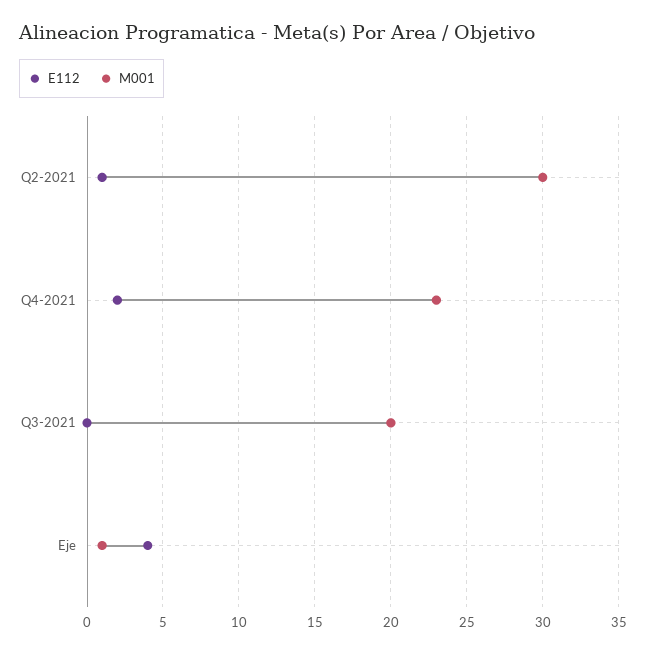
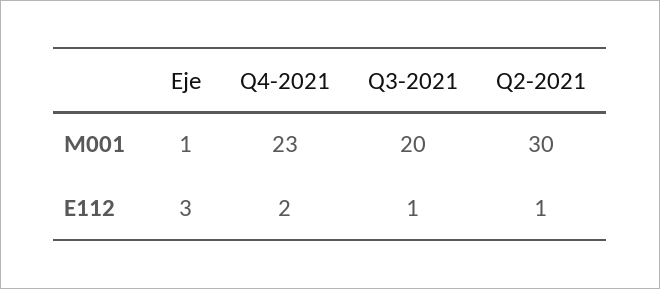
E112, Q3-2021: 0 -> 1
E112, Eje: 4 -> 3

